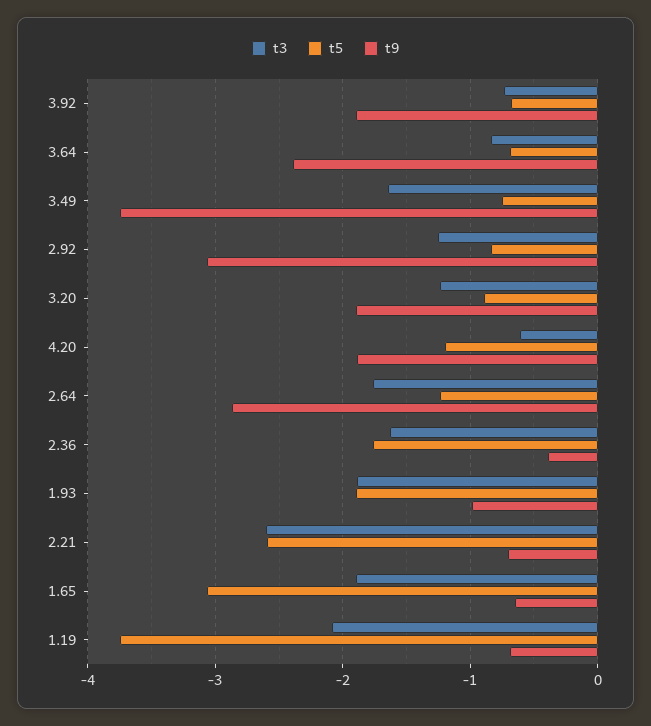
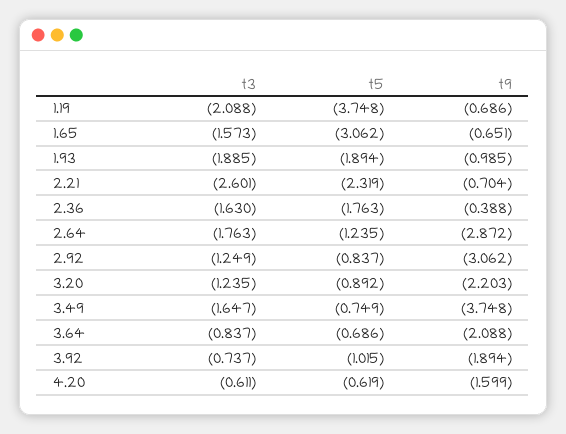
t5, 3.92: -0.7 -> -1.015
t9, 3.64: -2.4 -> -2.088
t9, 3.20: -1.9 -> -2.203
t5, 4.20: -1.2 -> -0.619
t9, 4.20: -1.9 -> -1.599
t5, 2.21: -2.6 -> -2.319
t3, 1.65: -1.9 -> -1.573

